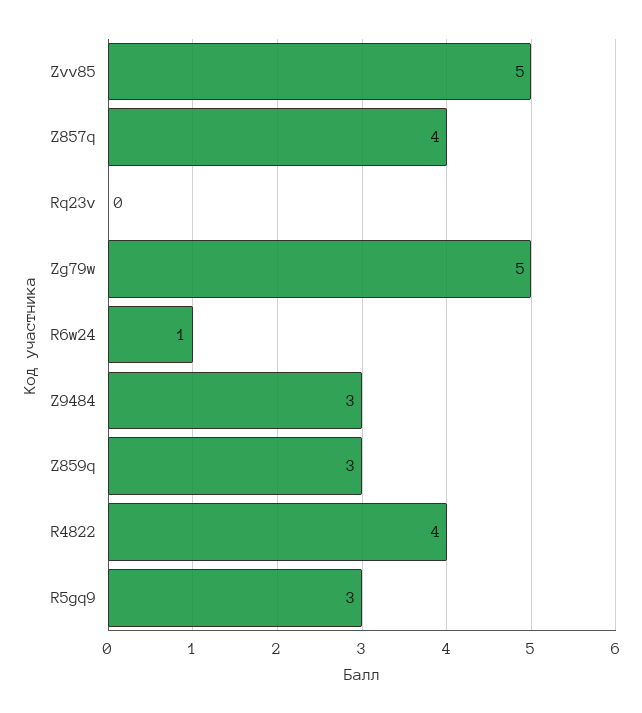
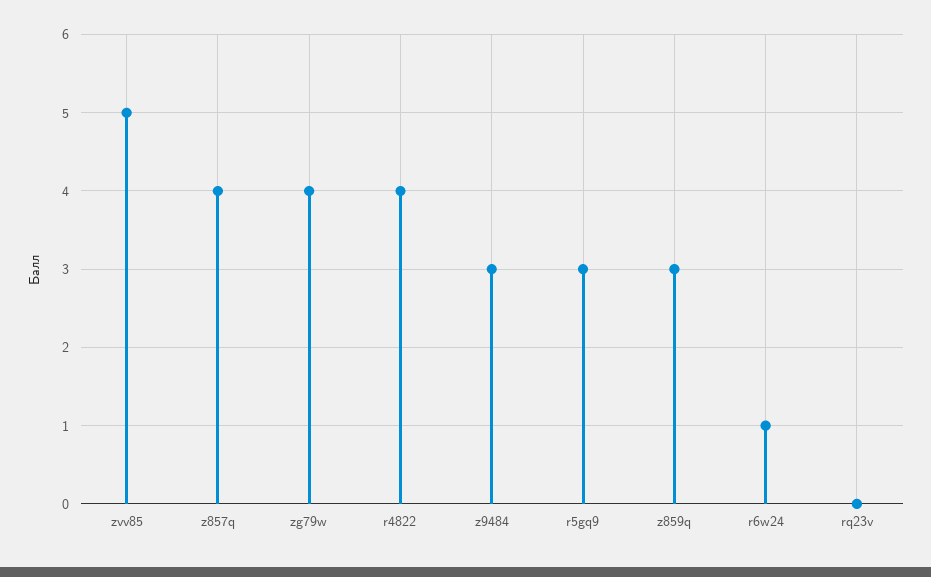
Zg79w: 5 -> 4

